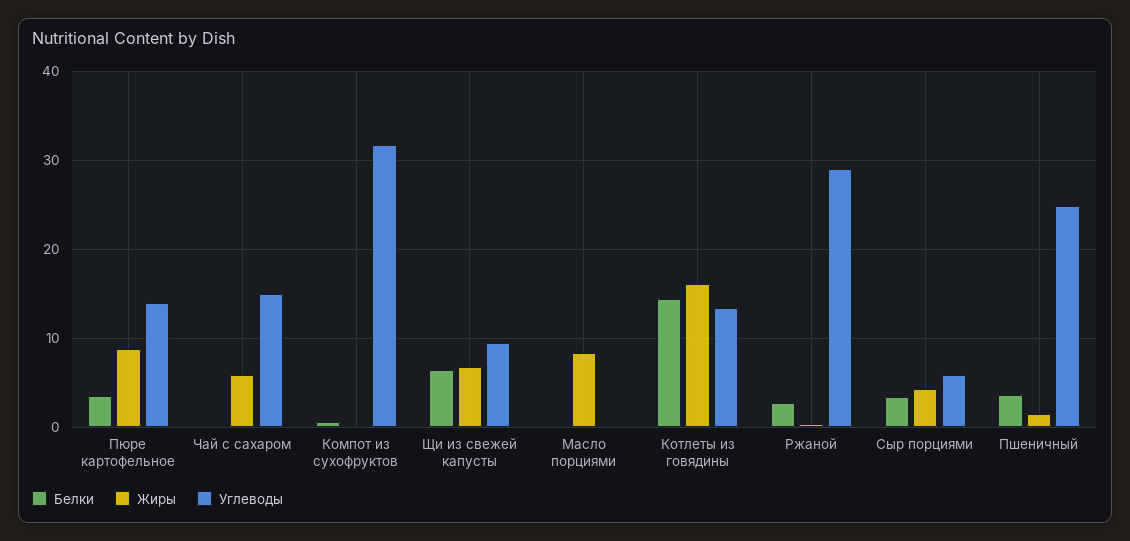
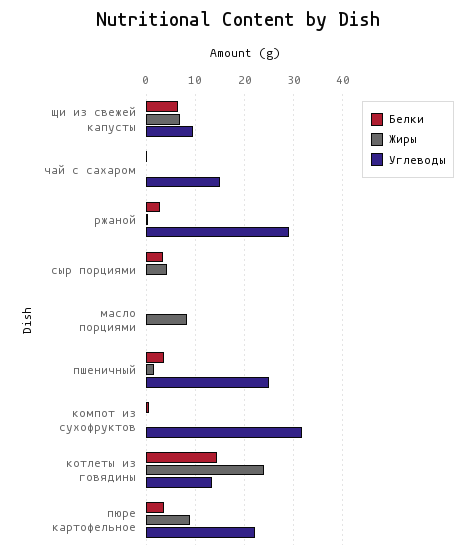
Углеводы, Пюре картофельное: 14 -> 22
Жиры, Чай с сахаром: 6 -> 0
Жиры, Котлеты из говядины: 16 -> 24
Углеводы, Сыр порциями: 6 -> 0

